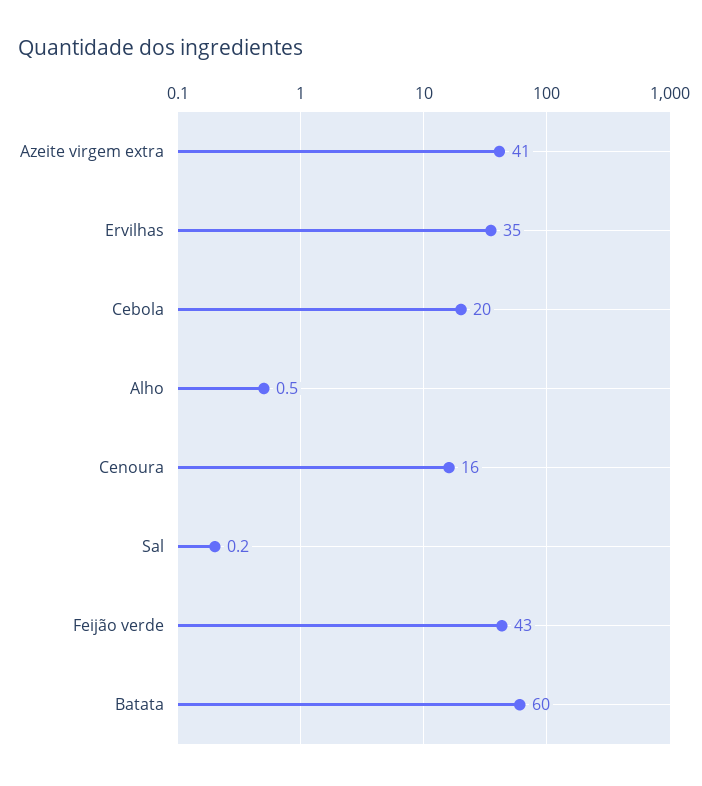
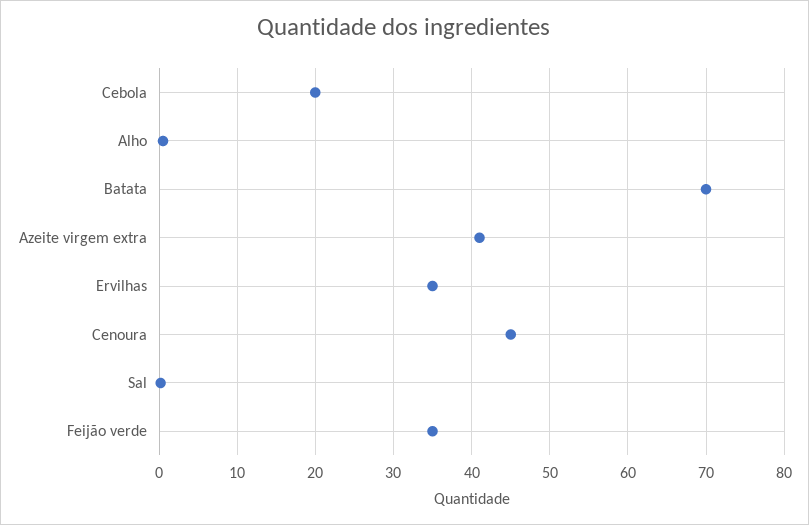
Cenoura: 16 -> 45
Feijão verde: 43 -> 35
Batata: 60 -> 70

